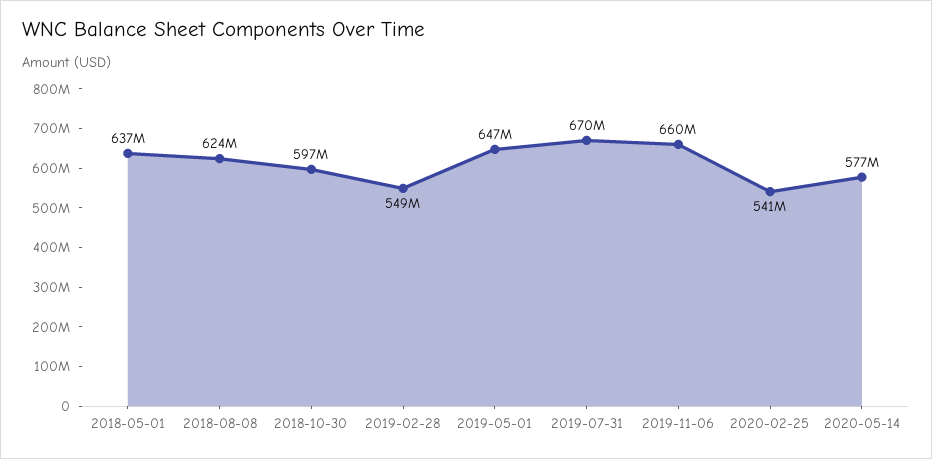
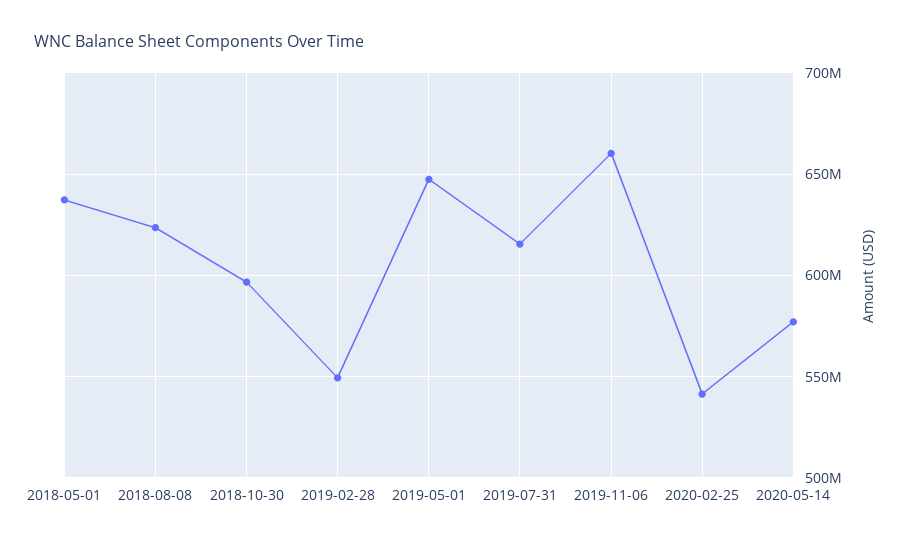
2019-07-31: 670000000 -> 615000000

